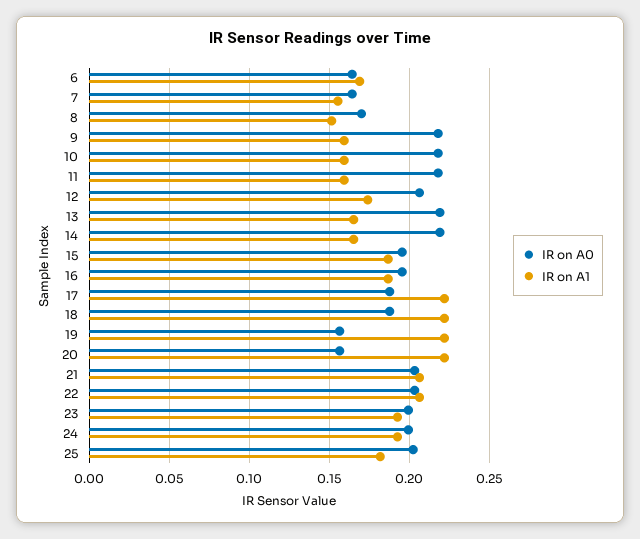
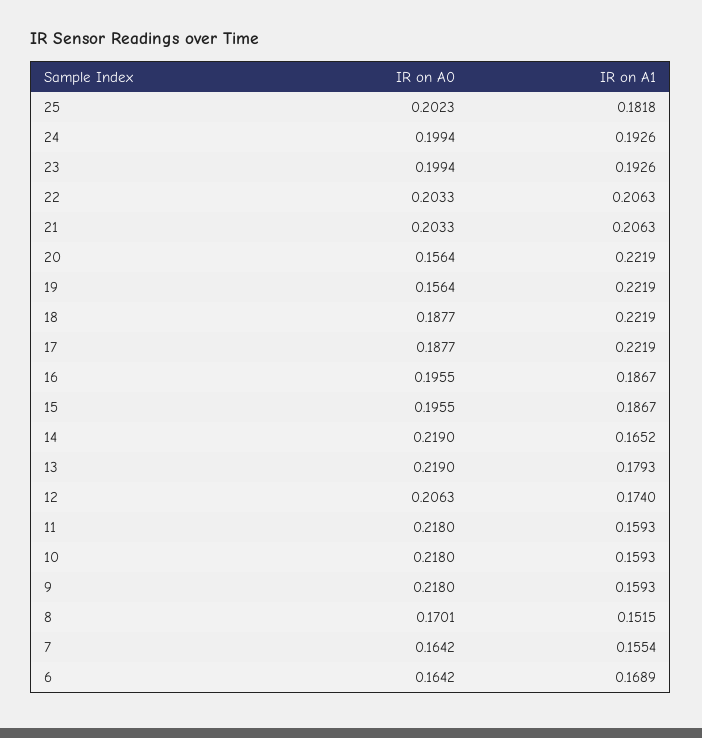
IR on A1, 13: 0.165 -> 0.1793

